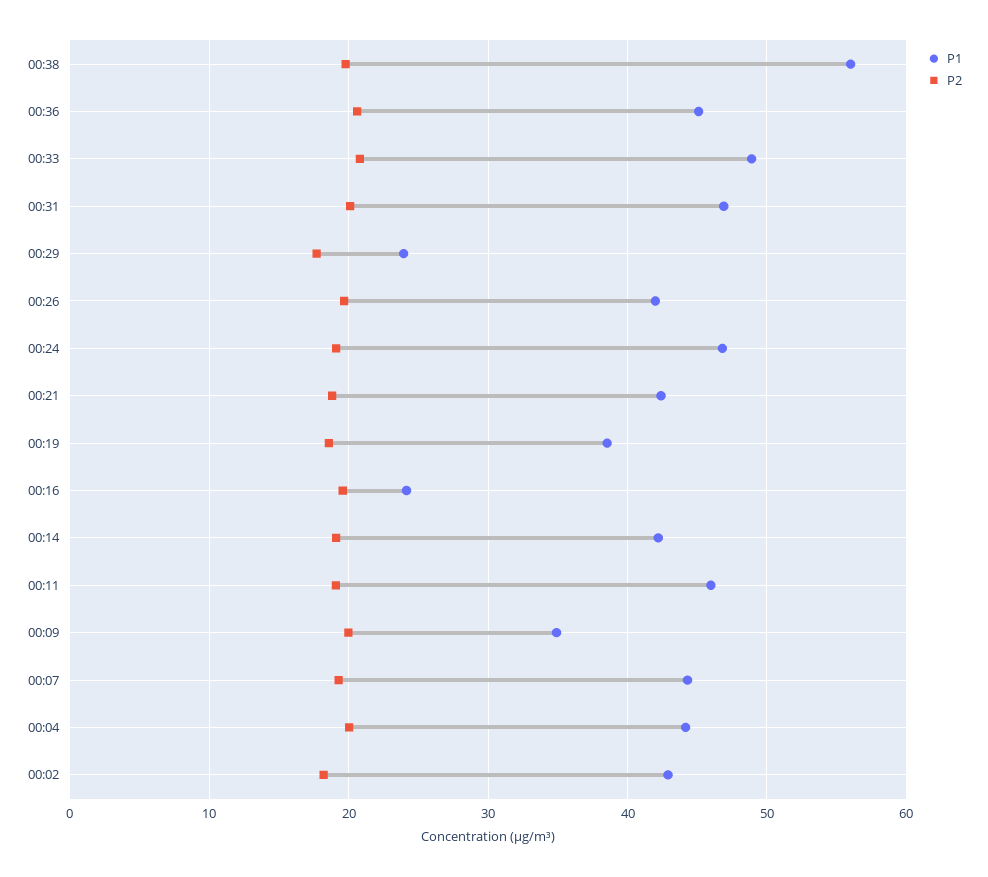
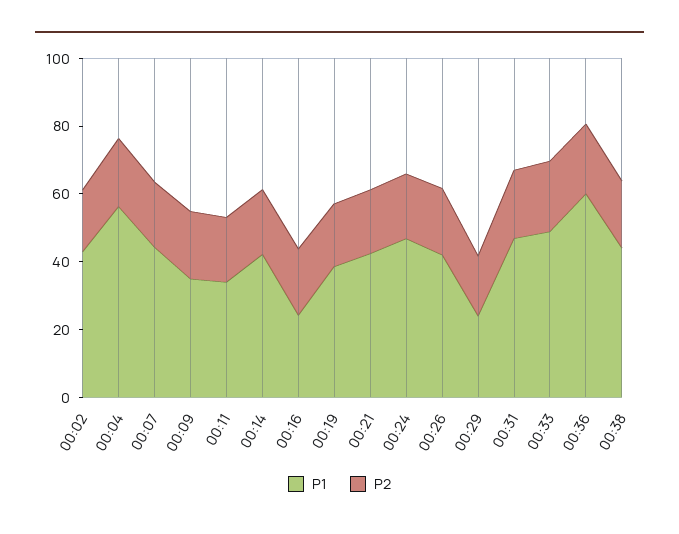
P1, 00:38: 56 -> 45
P1, 00:36: 45 -> 60
P1, 00:11: 46 -> 35
P1, 00:04: 44 -> 55

